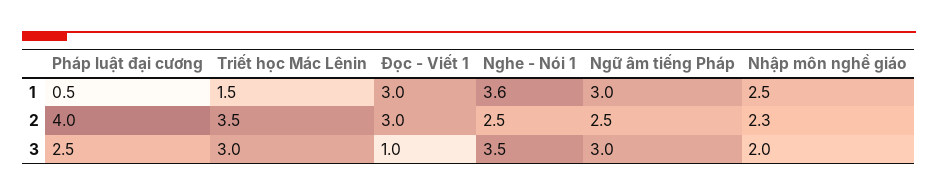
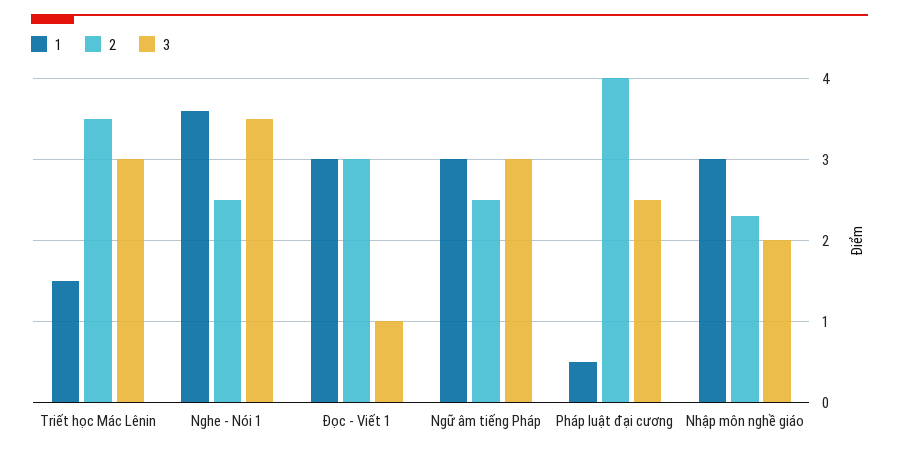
1, Nhập môn nghề giáo: 2.5 -> 3

